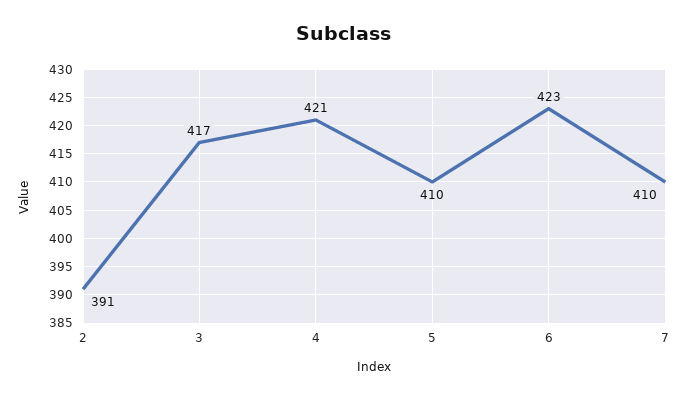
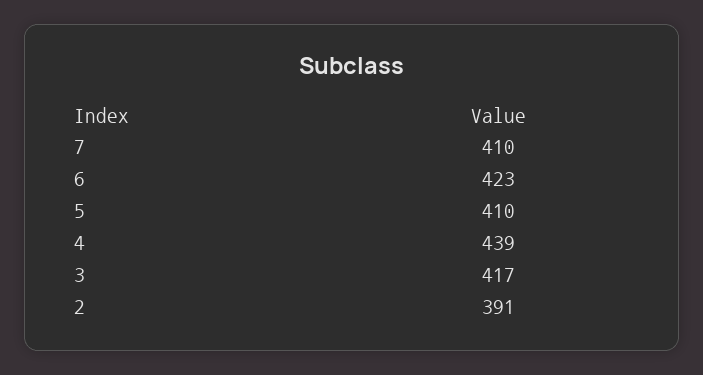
4: 421 -> 439

